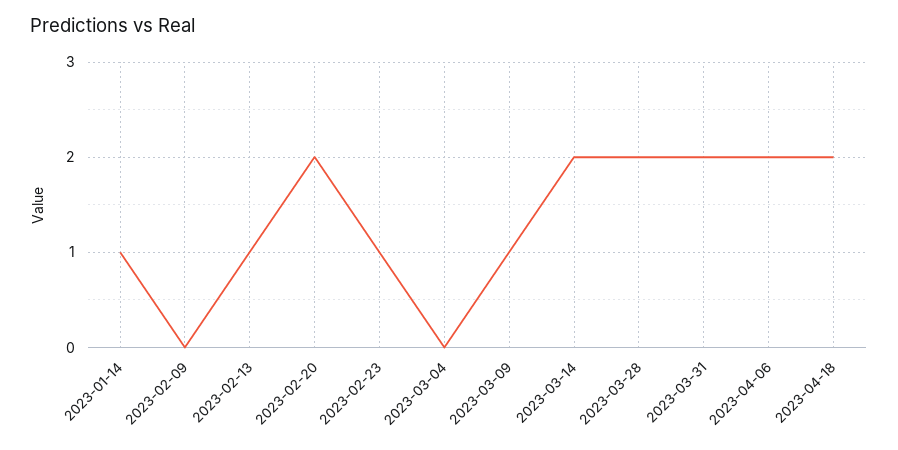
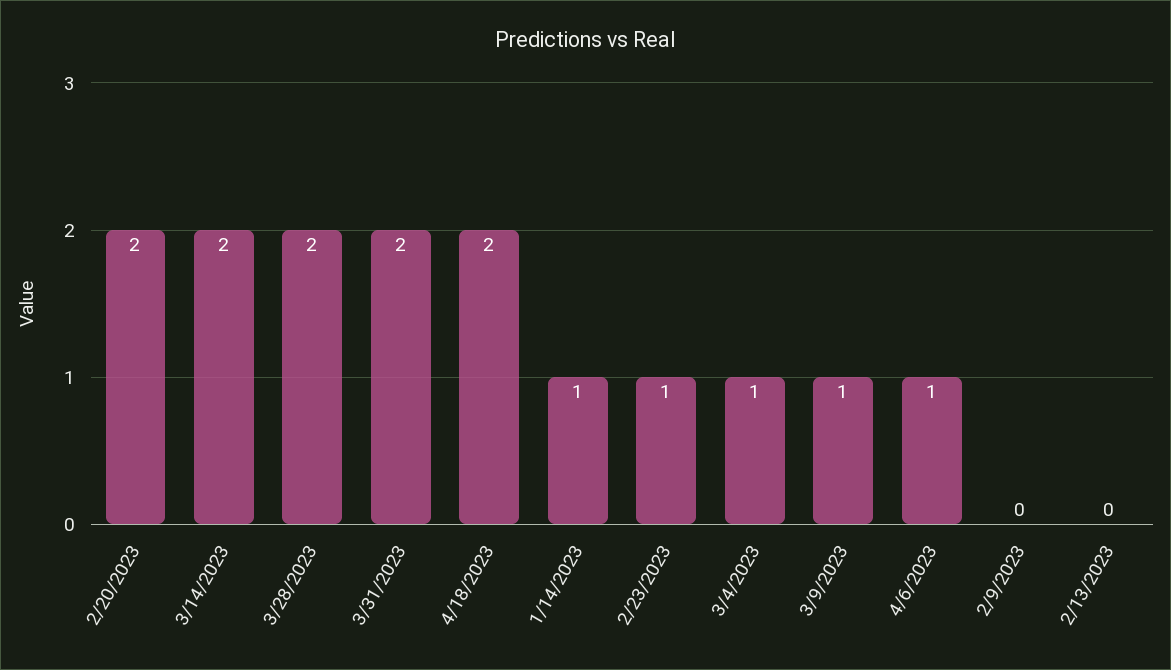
2023-02-13: 1 -> 0
2023-03-04: 0 -> 1
2023-04-06: 2 -> 1

